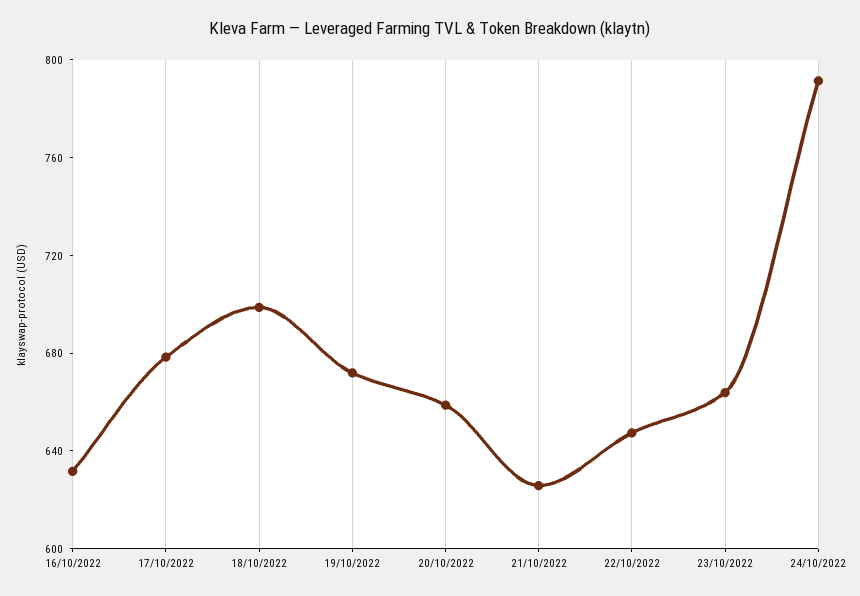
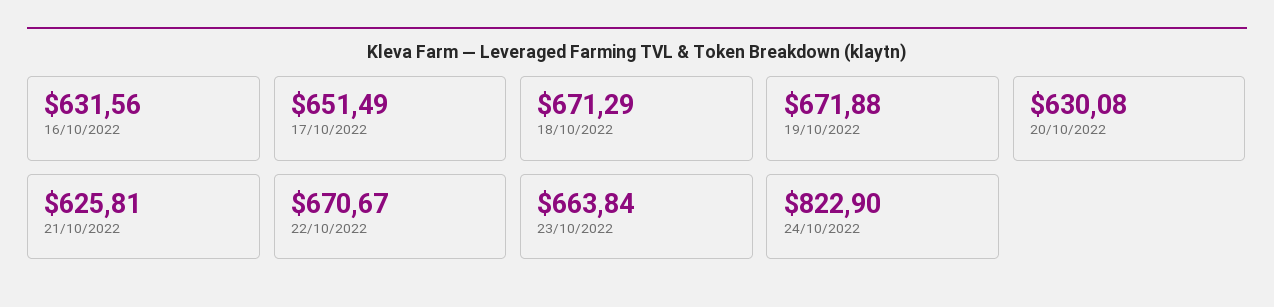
17/10/2022: 680 -> 651.49
18/10/2022: 700 -> 671.29
20/10/2022: 660 -> 630.08
22/10/2022: 650 -> 670.67
24/10/2022: 790 -> 822.9

